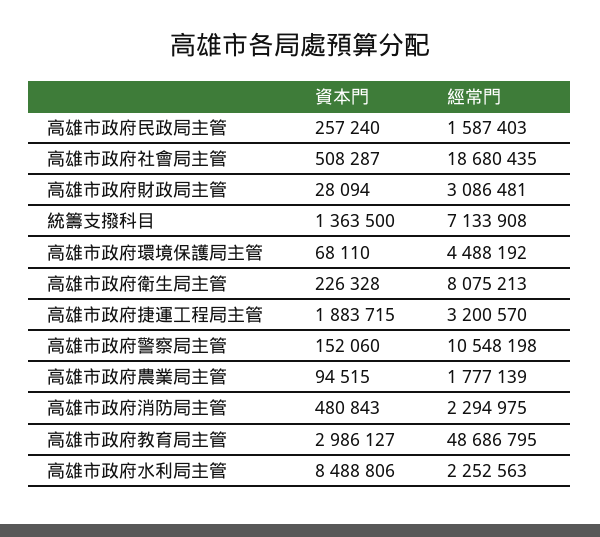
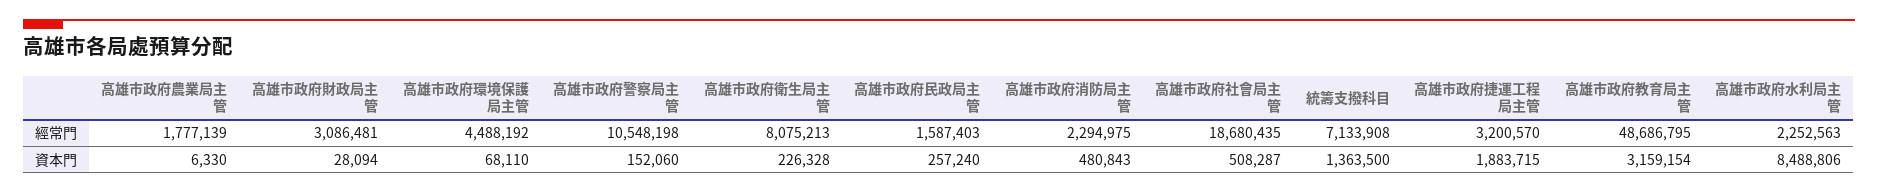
資本門, 高雄市政府農業局主管: 94515 -> 6330
資本門, 高雄市政府教育局主管: 2986127 -> 3159154

